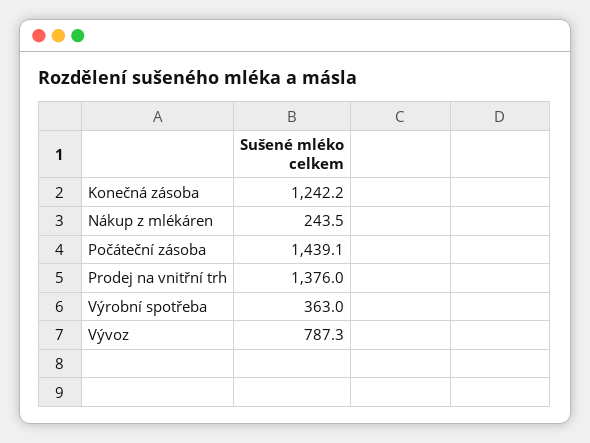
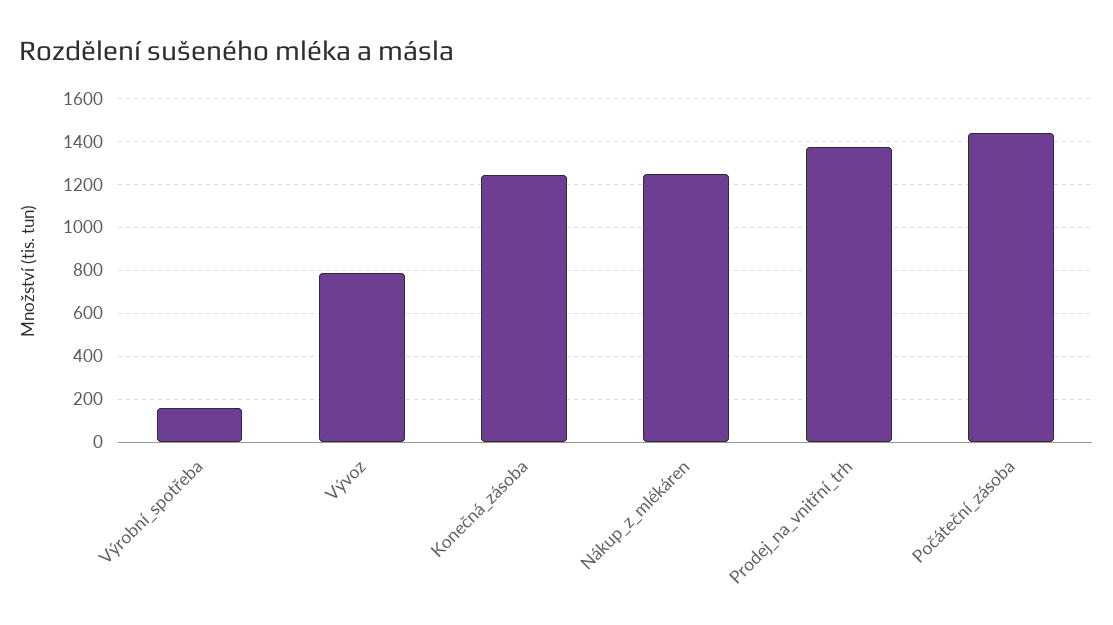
Nákup z mlékáren: 243.5 -> 1250
Výrobní spotřeba: 363 -> 150

